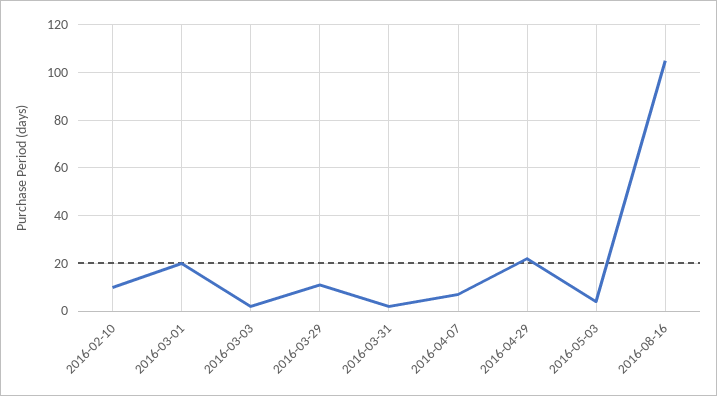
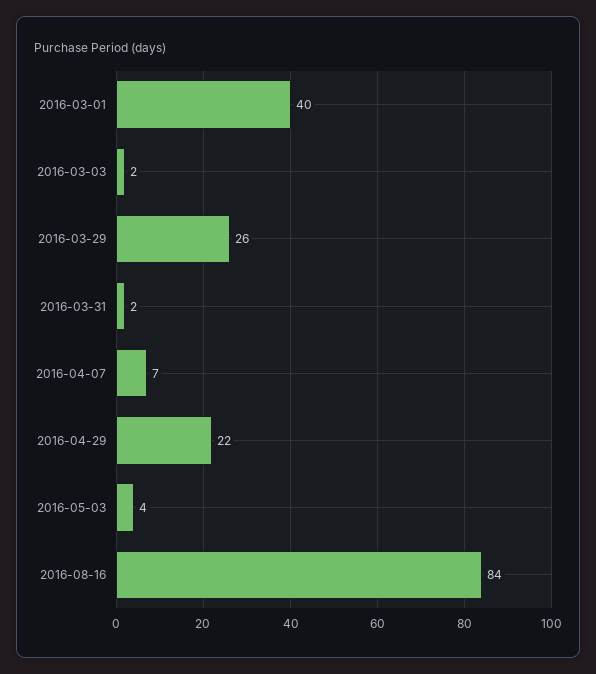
2016-02-10: 10 -> none
2016-03-01: 20 -> 40
2016-03-29: 10 -> 26
2016-08-16: 105 -> 84

